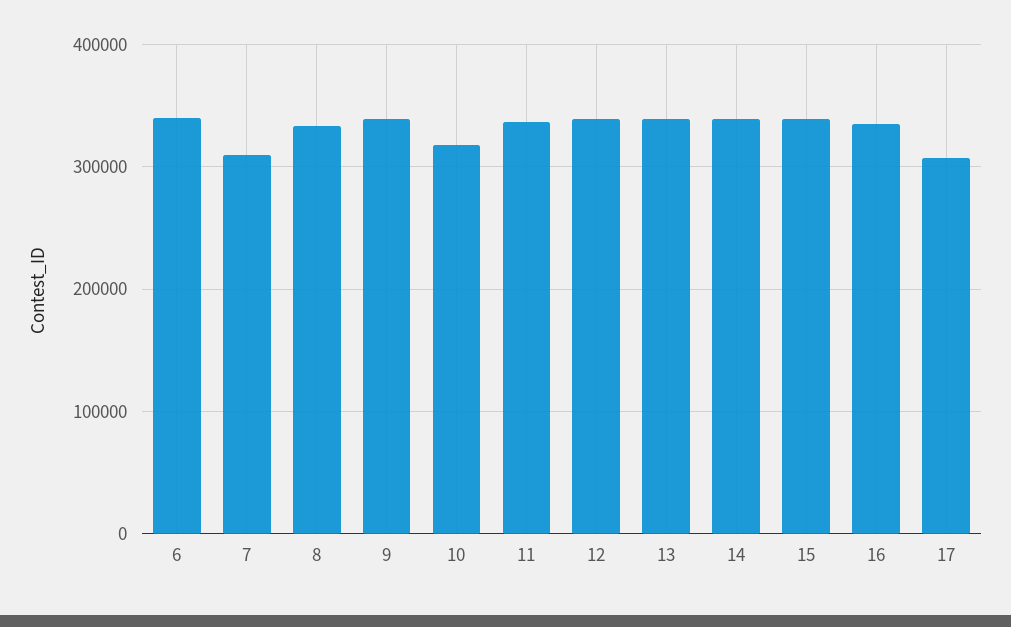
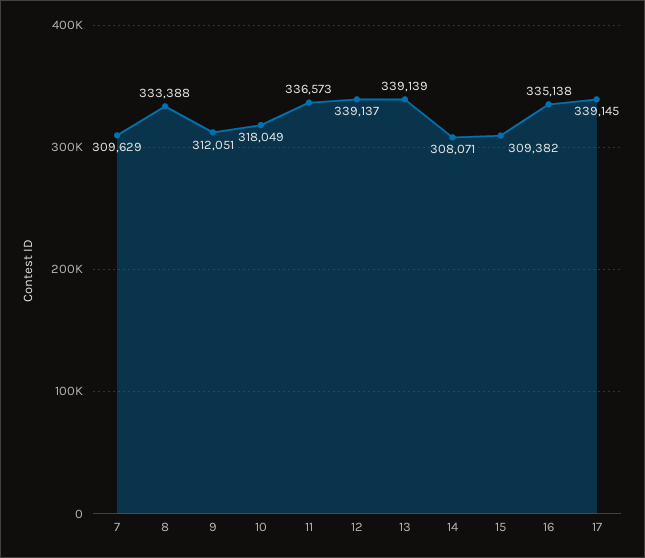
6: 340000 -> none
9: 340000 -> 312051
14: 340000 -> 308071
15: 340000 -> 309382
17: 310000 -> 339145

